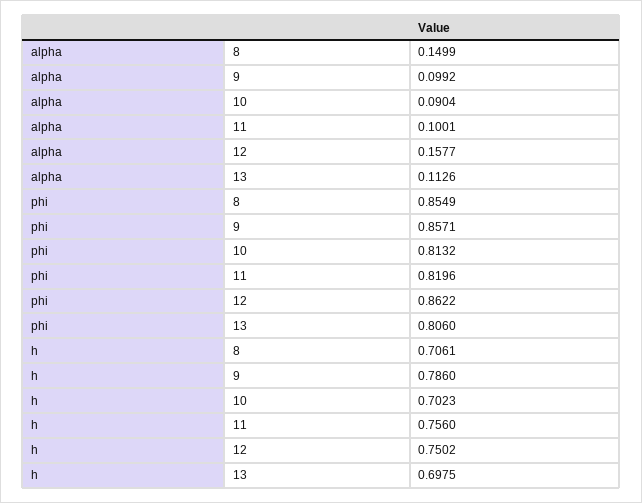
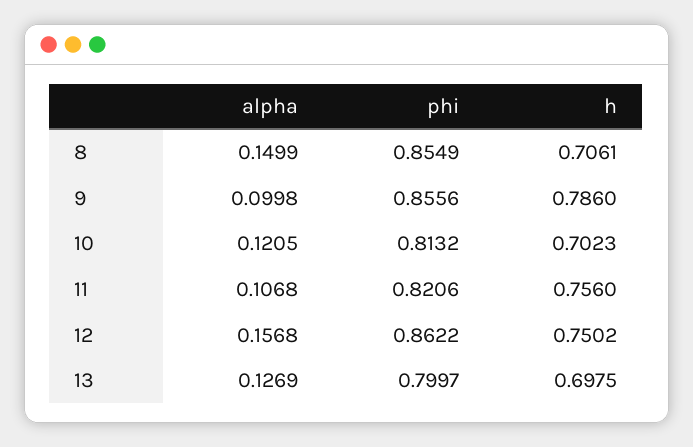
alpha, 9: 0.0992 -> 0.0998
alpha, 10: 0.0904 -> 0.1205
alpha, 11: 0.1001 -> 0.1068
alpha, 12: 0.1577 -> 0.1568
alpha, 13: 0.1126 -> 0.1269
phi, 9: 0.8571 -> 0.8556
phi, 11: 0.8196 -> 0.8206
phi, 13: 0.806 -> 0.7997

